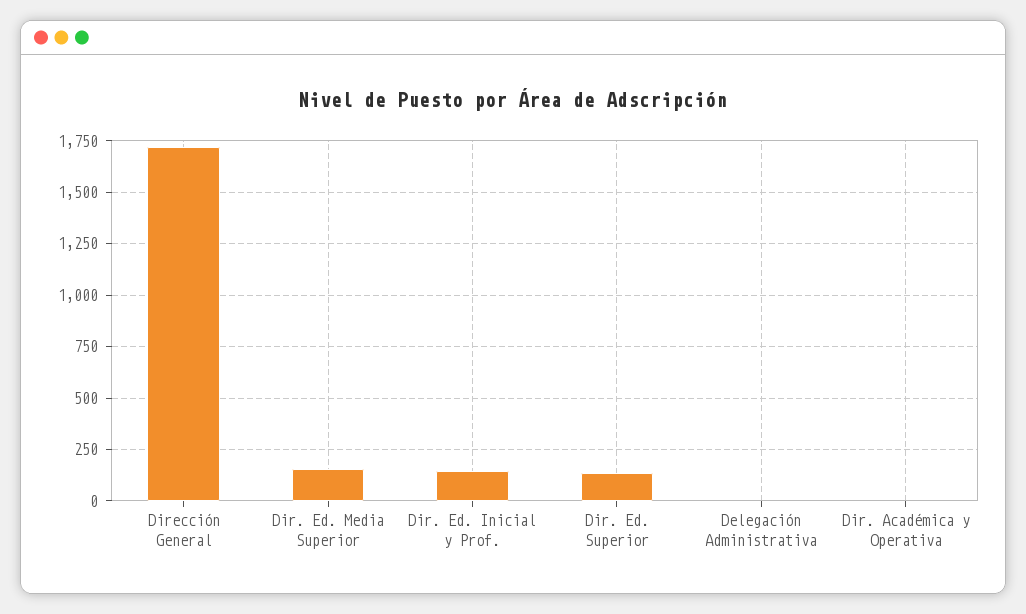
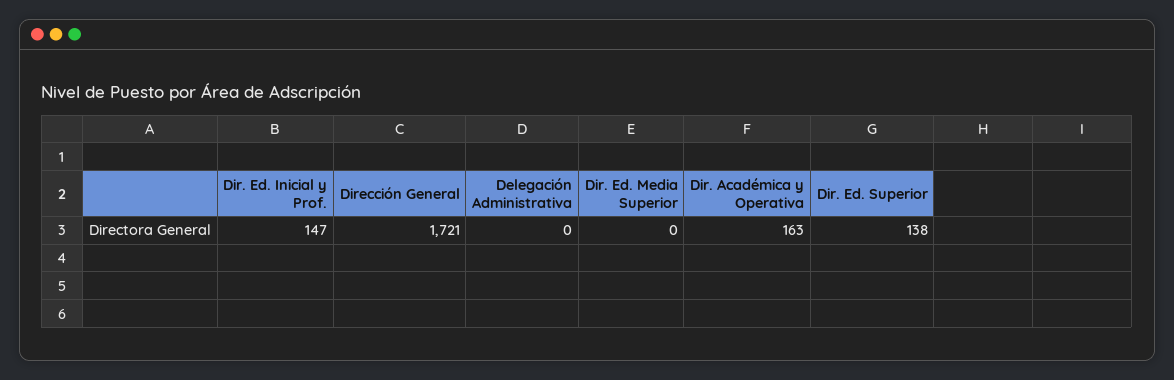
Dir. Ed. Media Superior: 150 -> 0
Dir. Académica y Operativa: 0 -> 163

